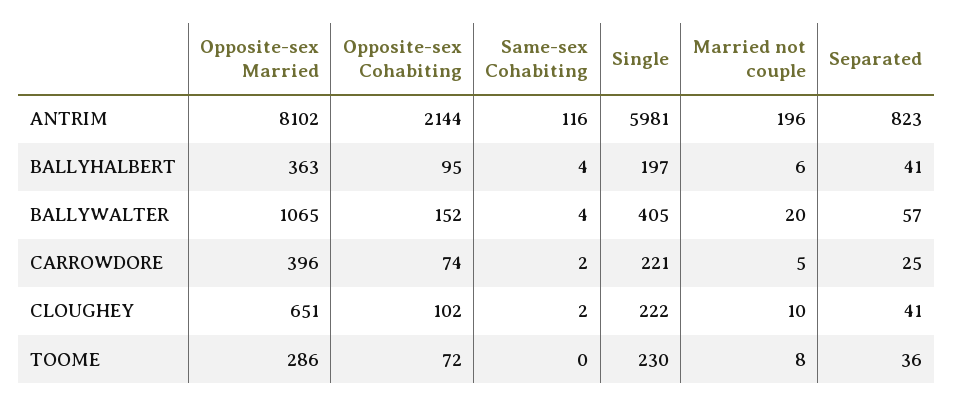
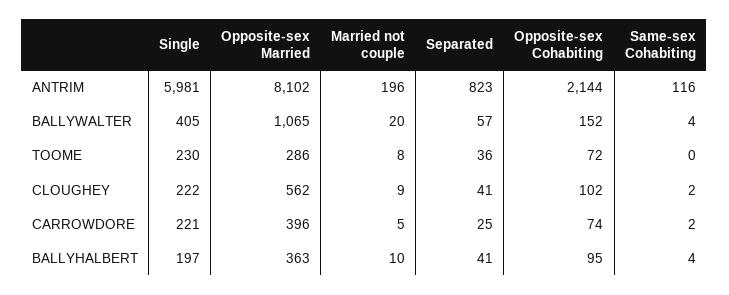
Married not couple, BALLYHALBERT: 6 -> 10
Opposite-sex Married, CLOUGHEY: 651 -> 562
Married not couple, CLOUGHEY: 10 -> 9

